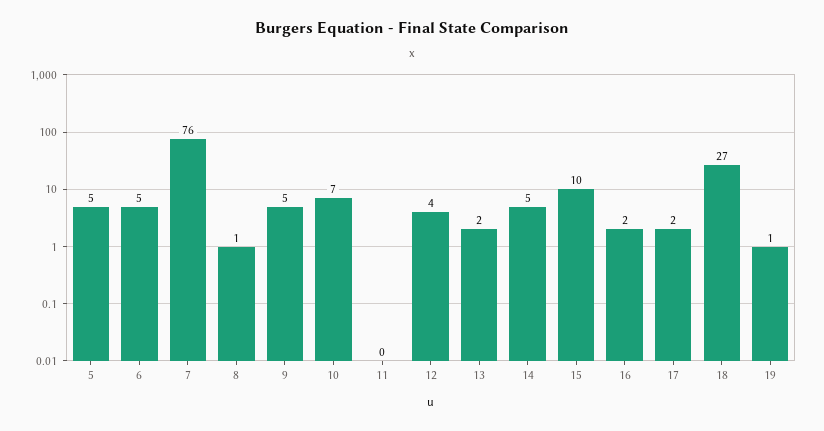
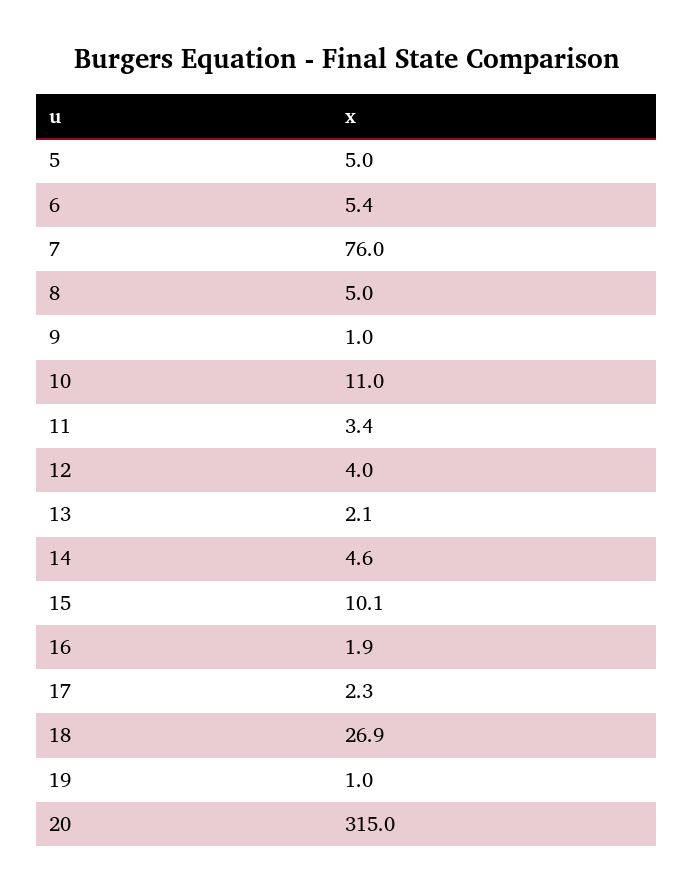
8: 1 -> 5
9: 5 -> 1
10: 7 -> 11
11: 0 -> 3.4
20: none -> 315

